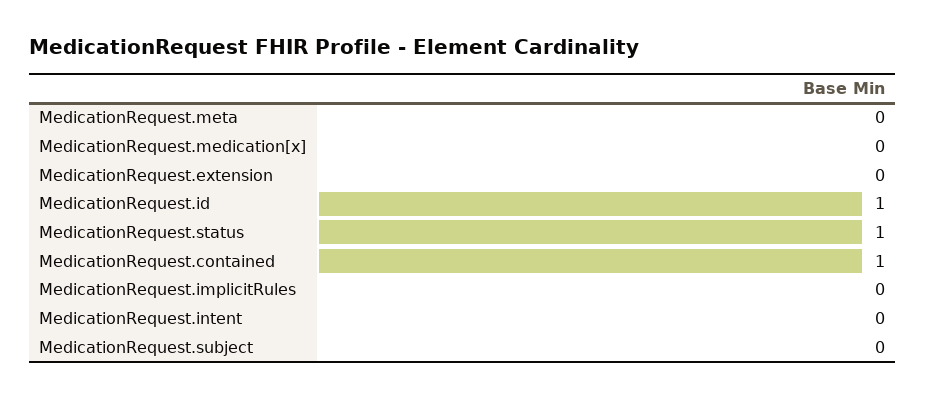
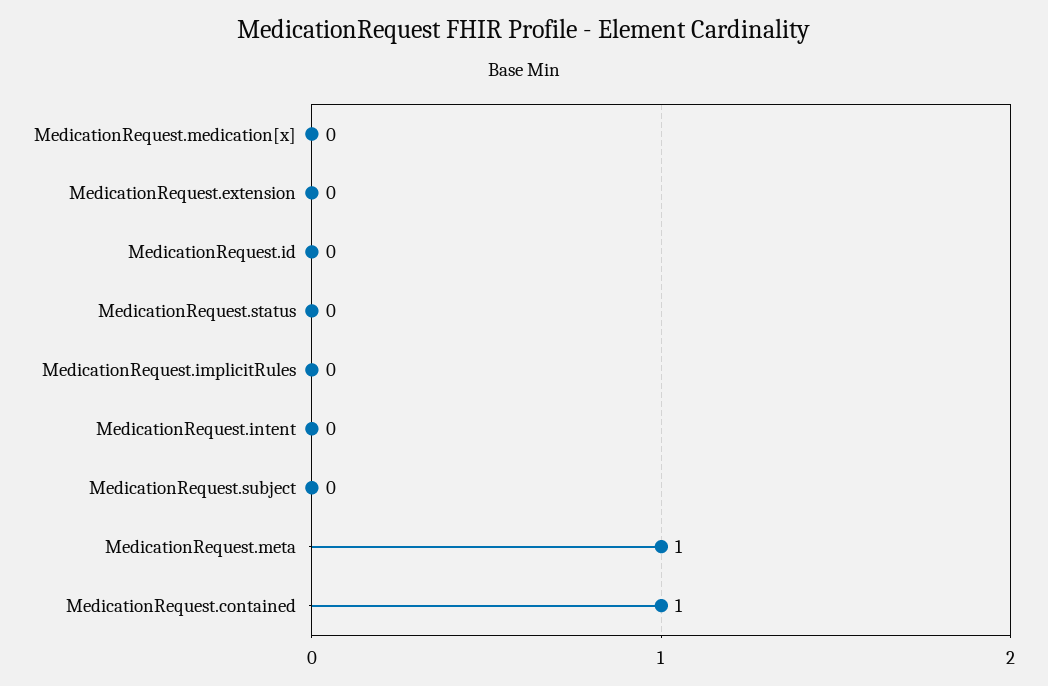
MedicationRequest.meta: 0 -> 1
MedicationRequest.id: 1 -> 0
MedicationRequest.status: 1 -> 0

